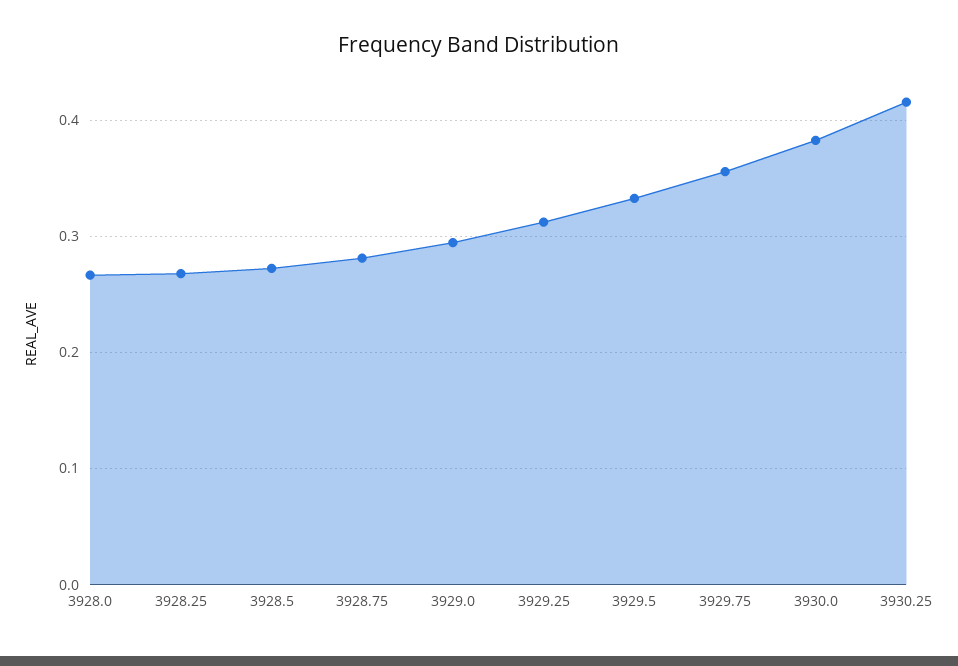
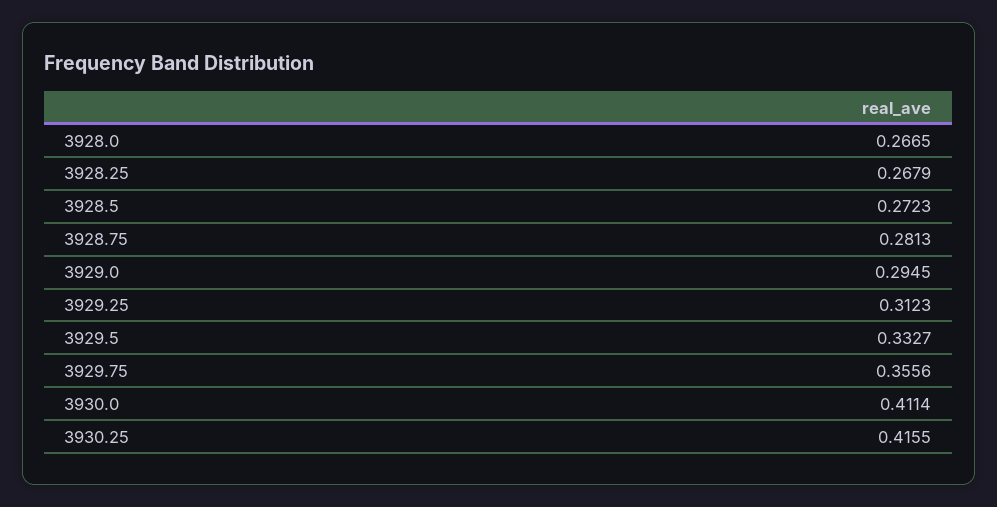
3930.0: 0.38 -> 0.4114

